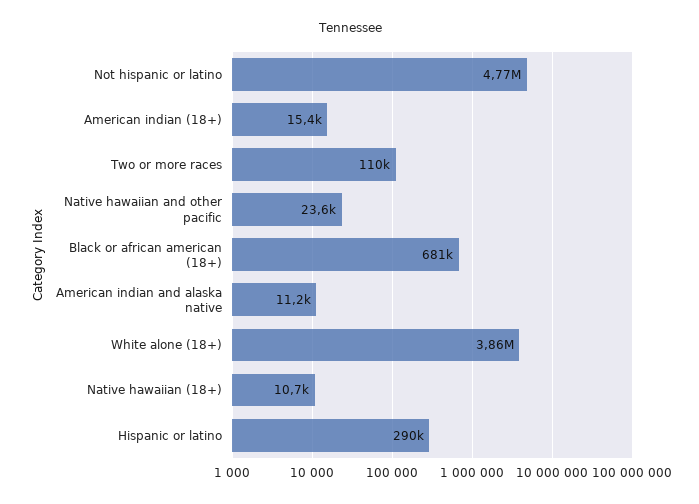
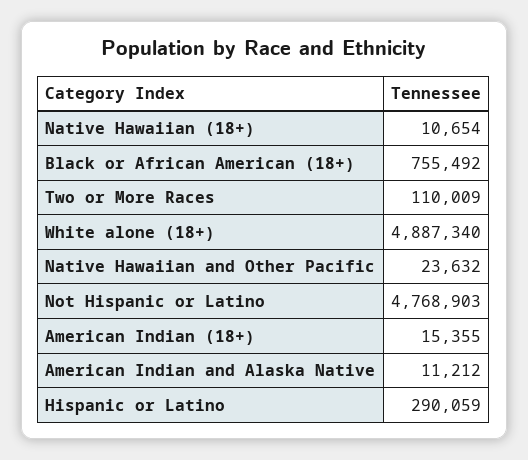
Black or african american (18+): 681000 -> 755492
White alone (18+): 3860000 -> 4887340

